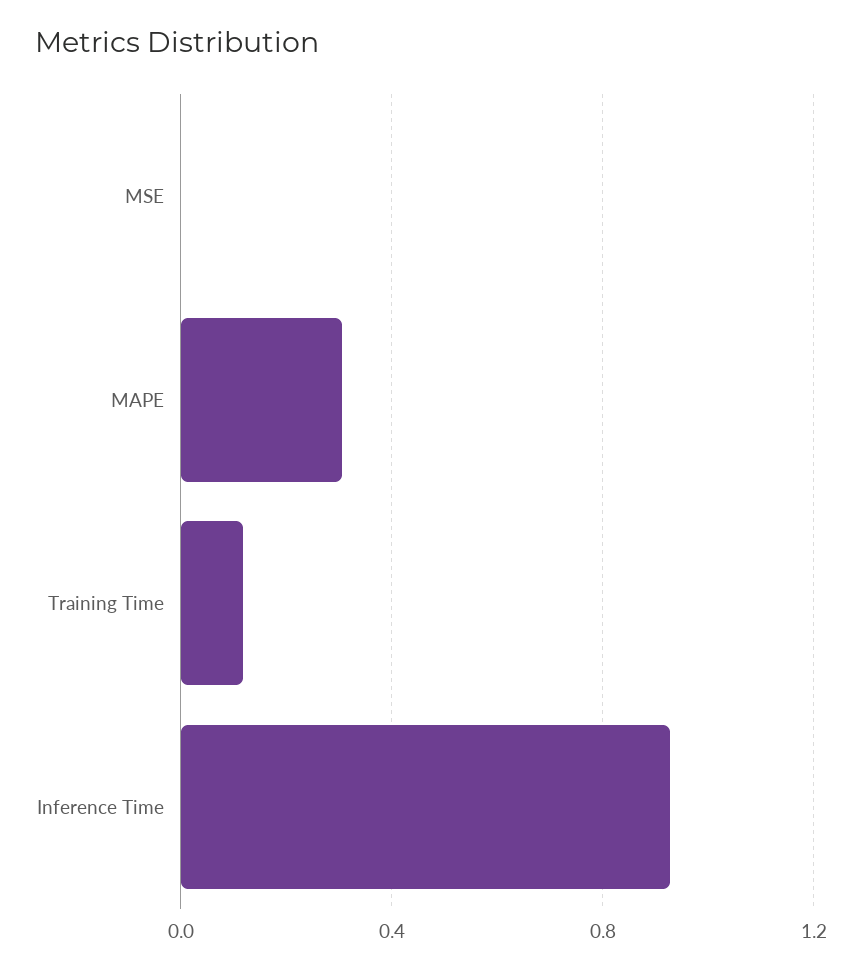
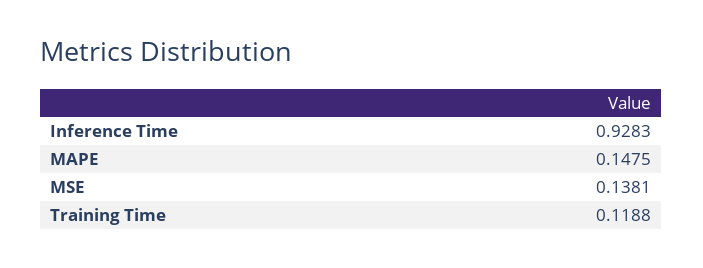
MSE: 0 -> 0.1381
MAPE: 0.3 -> 0.1475

